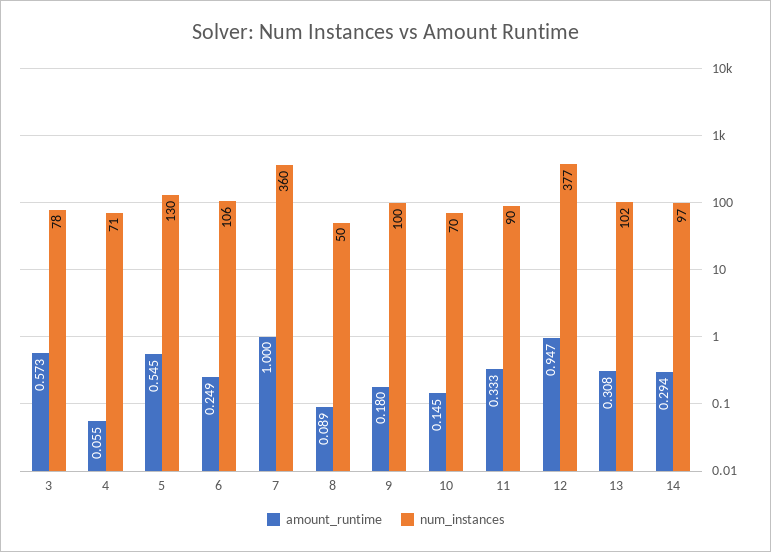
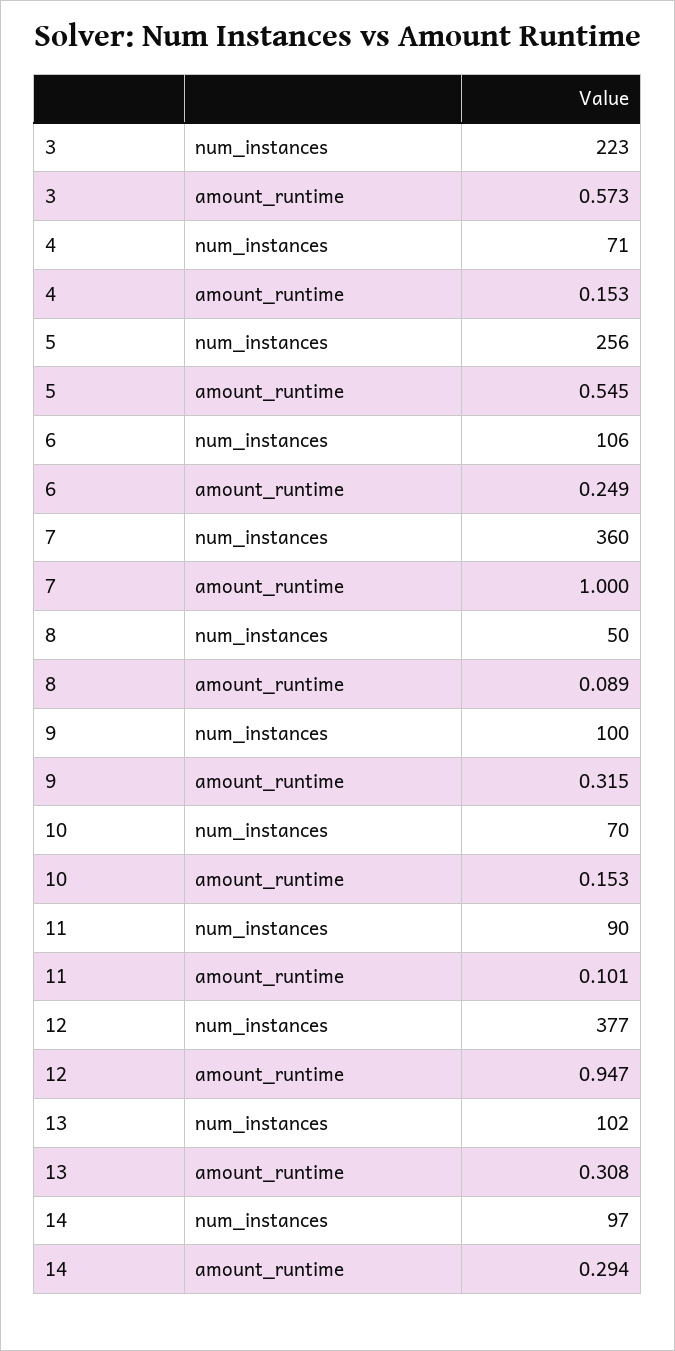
num_instances, 3: 78 -> 223
amount_runtime, 4: 0.055 -> 0.153
num_instances, 5: 130 -> 256
amount_runtime, 9: 0.18 -> 0.315
amount_runtime, 10: 0.145 -> 0.153
amount_runtime, 11: 0.333 -> 0.101

